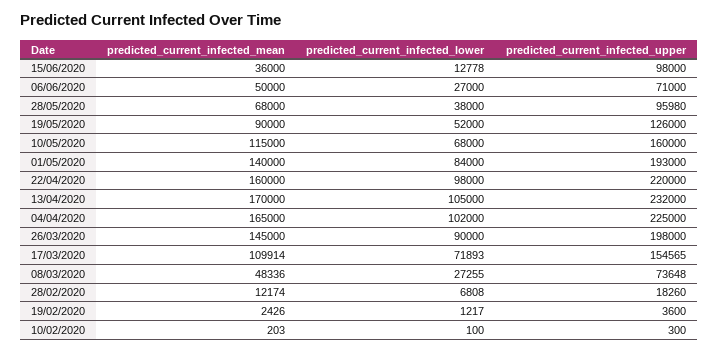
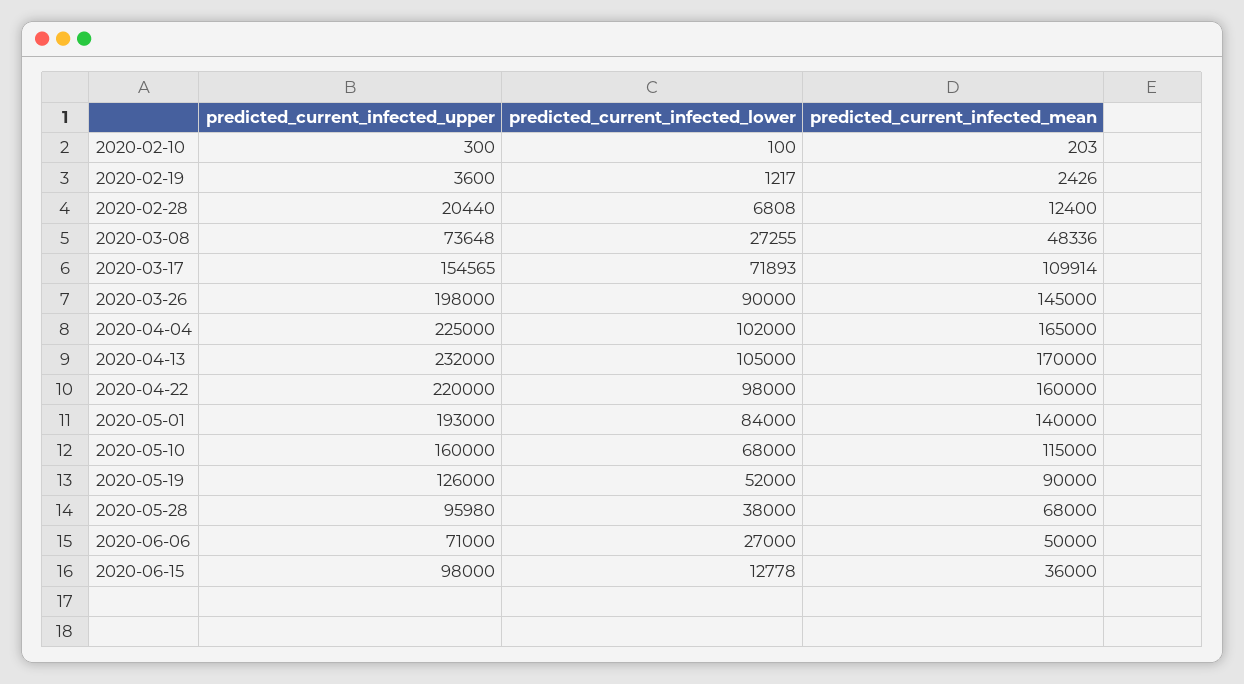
predicted_current_infected_mean, 28/02/2020: 12174 -> 12400
predicted_current_infected_upper, 28/02/2020: 18260 -> 20440

